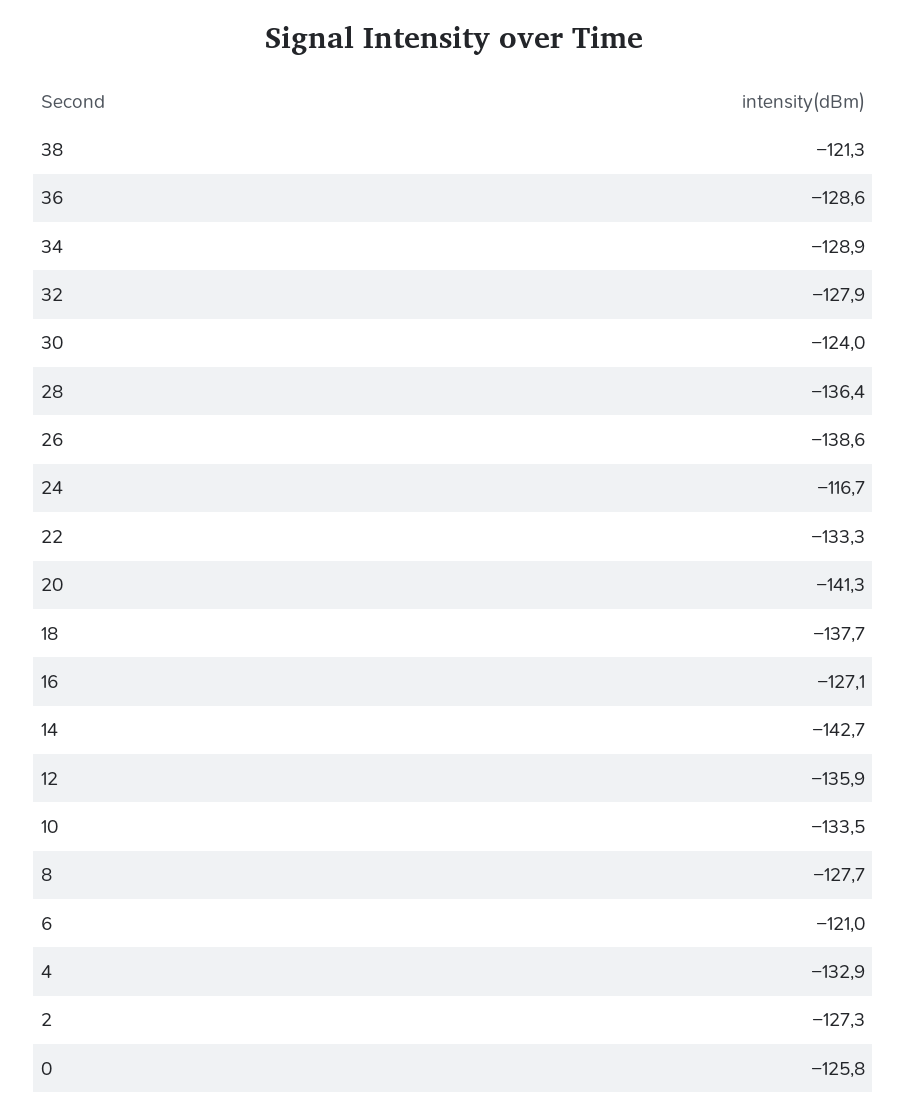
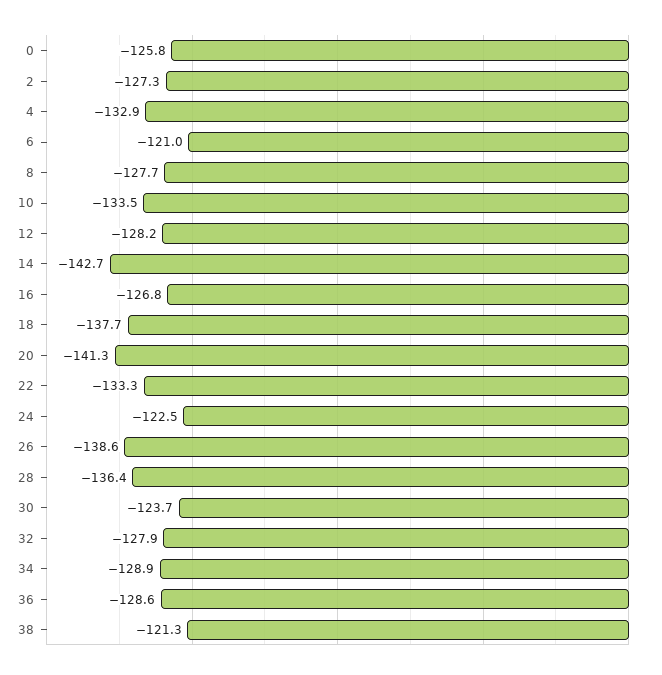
30: -124 -> -123.7
24: -116.7 -> -122.5
16: -127.1 -> -126.8
12: -135.9 -> -128.2

